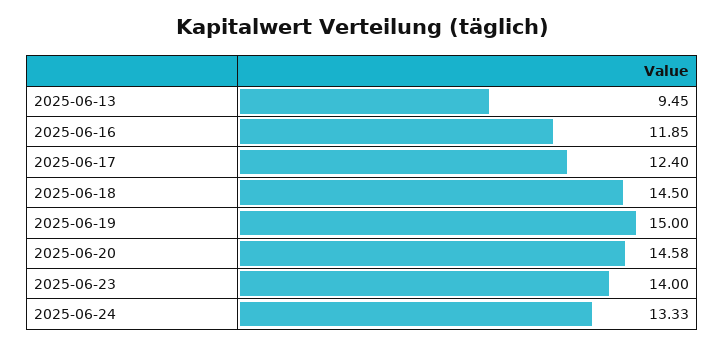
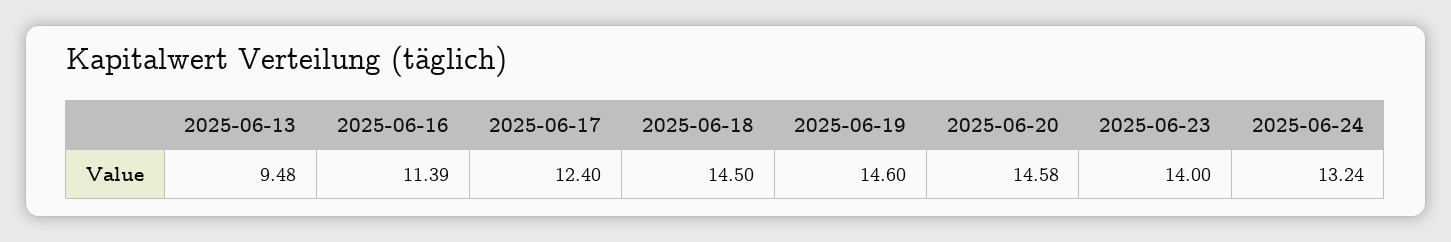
2025-06-13: 9.45 -> 9.48
2025-06-16: 11.85 -> 11.39
2025-06-19: 15 -> 14.6
2025-06-24: 13.33 -> 13.24

